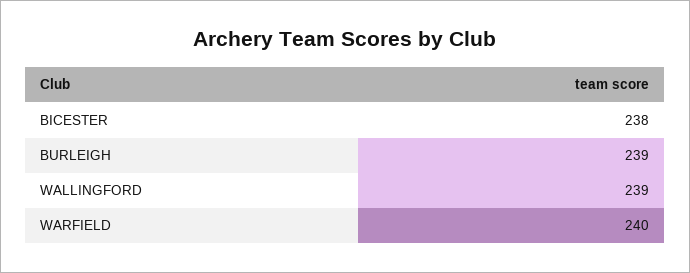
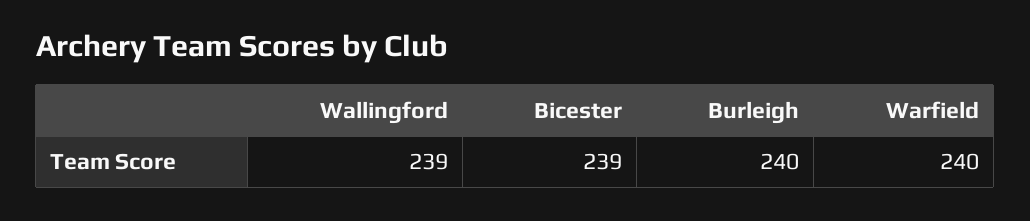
BICESTER: 238 -> 239
BURLEIGH: 239 -> 240

